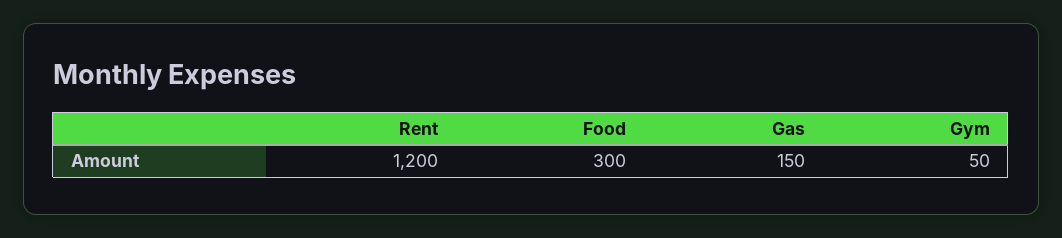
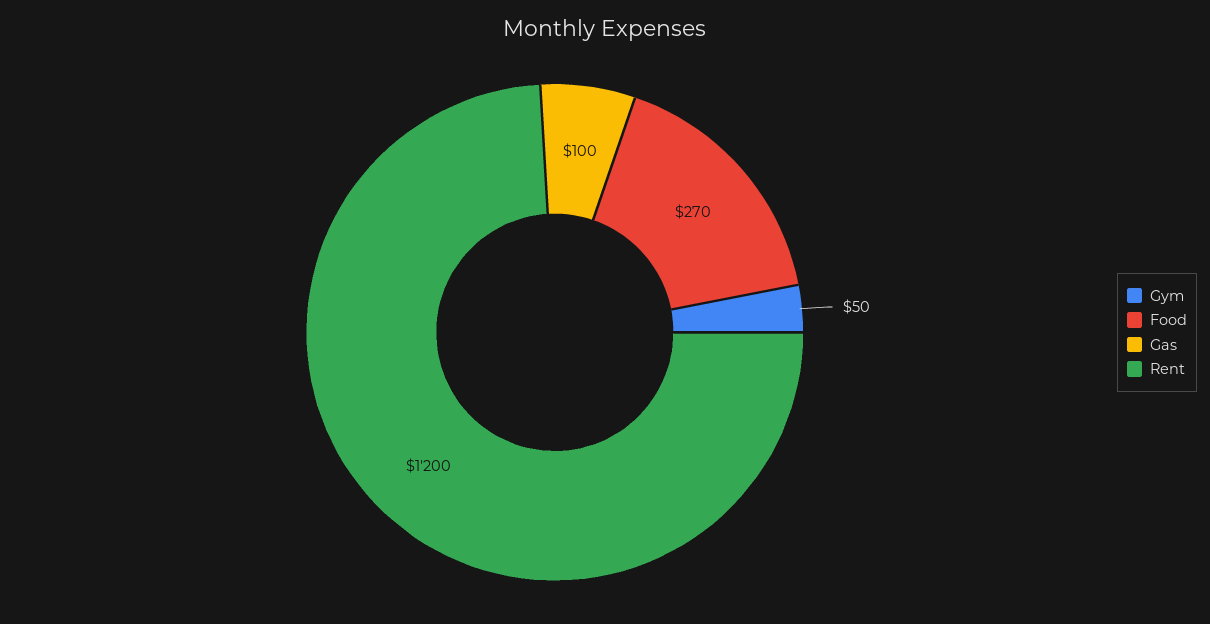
Food: 300 -> 270
Gas: 150 -> 100

